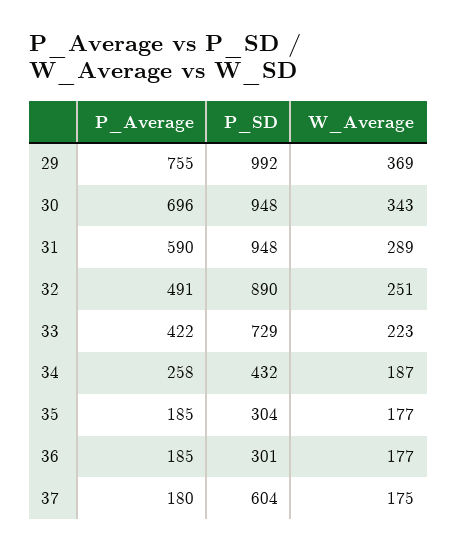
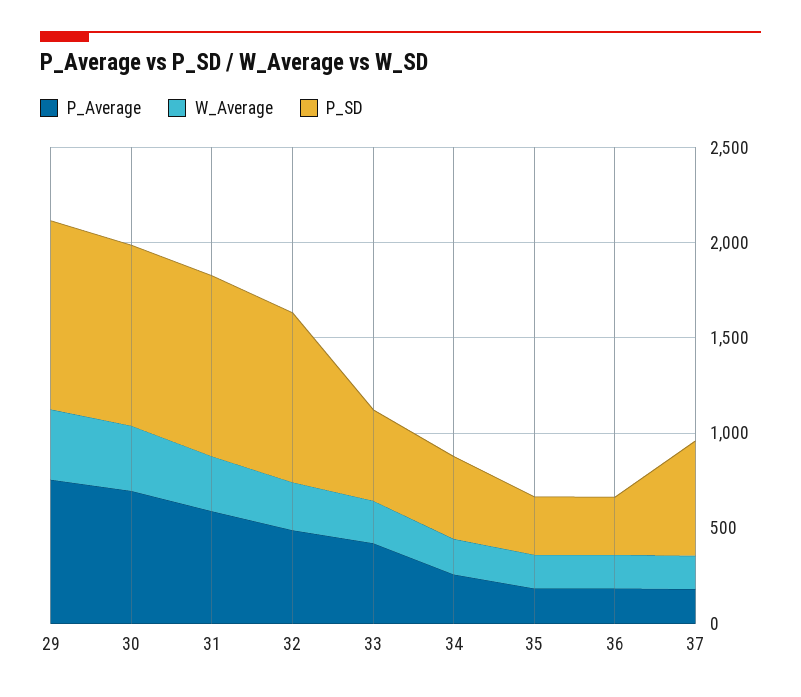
P_SD, 33: 729 -> 500

